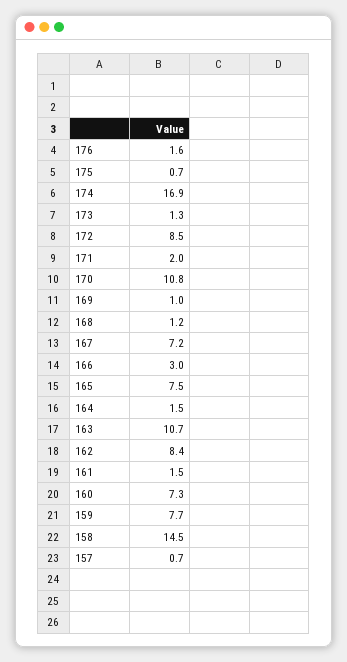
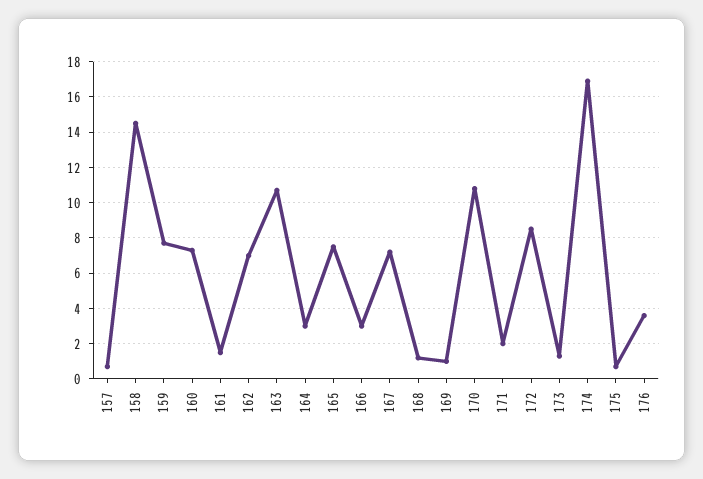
176: 1.6 -> 3.5
164: 1.5 -> 3
162: 8.4 -> 7

